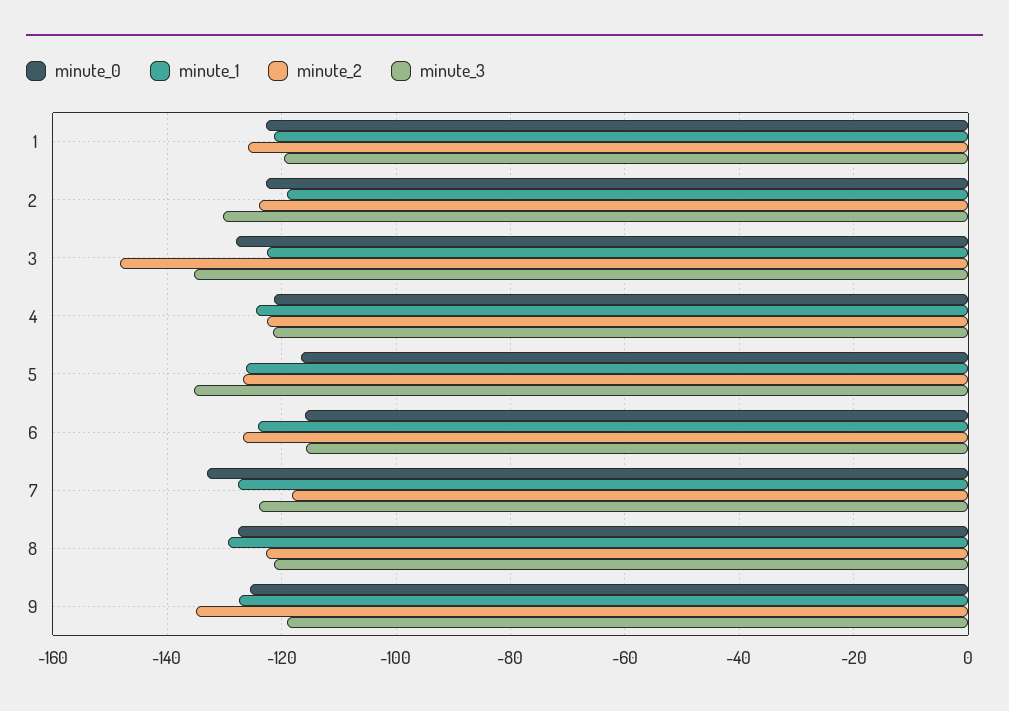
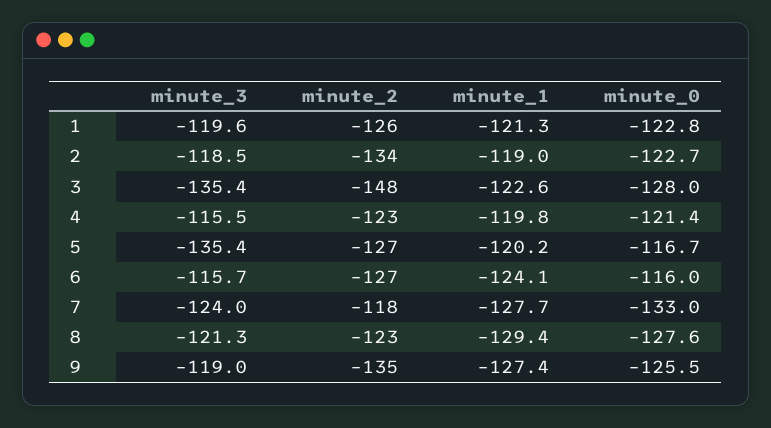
minute_2, 2: -124 -> -134
minute_3, 2: -130 -> -118.5
minute_1, 4: -124 -> -119.8
minute_3, 4: -122 -> -115.5
minute_1, 5: -126 -> -120.2

